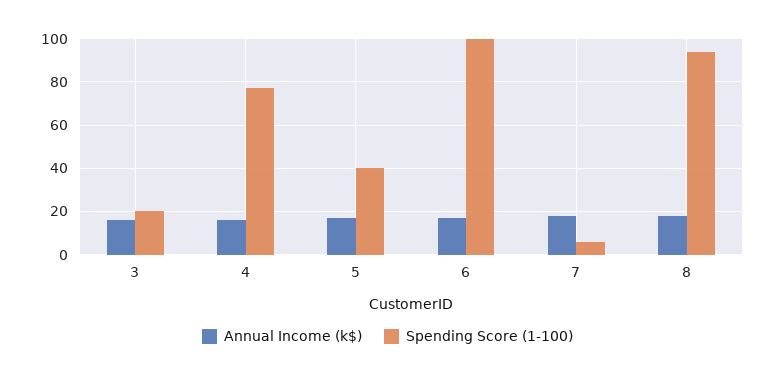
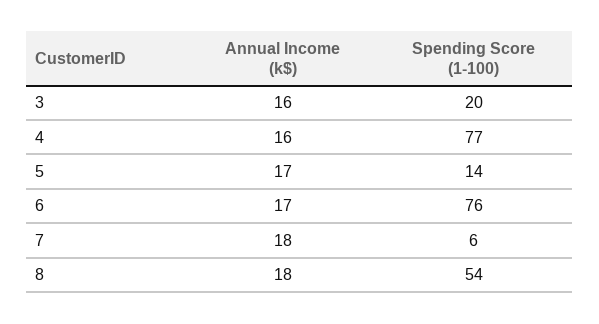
Spending Score (1-100), 5: 40 -> 14
Spending Score (1-100), 6: 100 -> 76
Spending Score (1-100), 8: 95 -> 54

